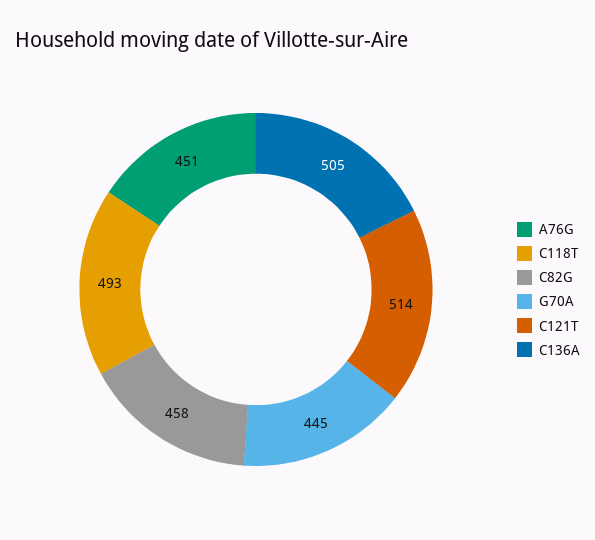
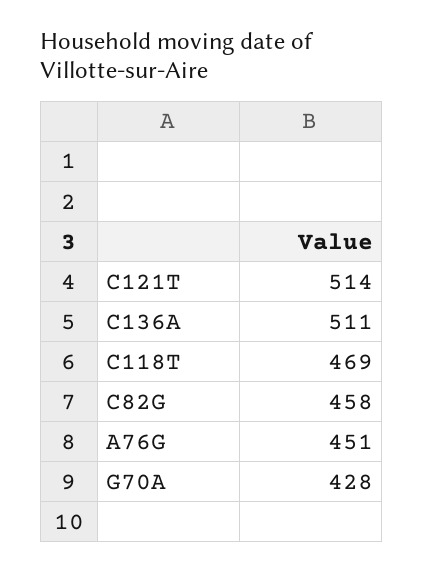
C118T: 493 -> 469
G70A: 445 -> 428
C136A: 505 -> 511

